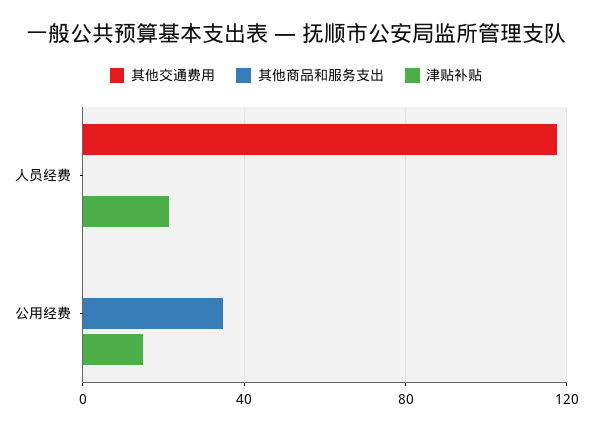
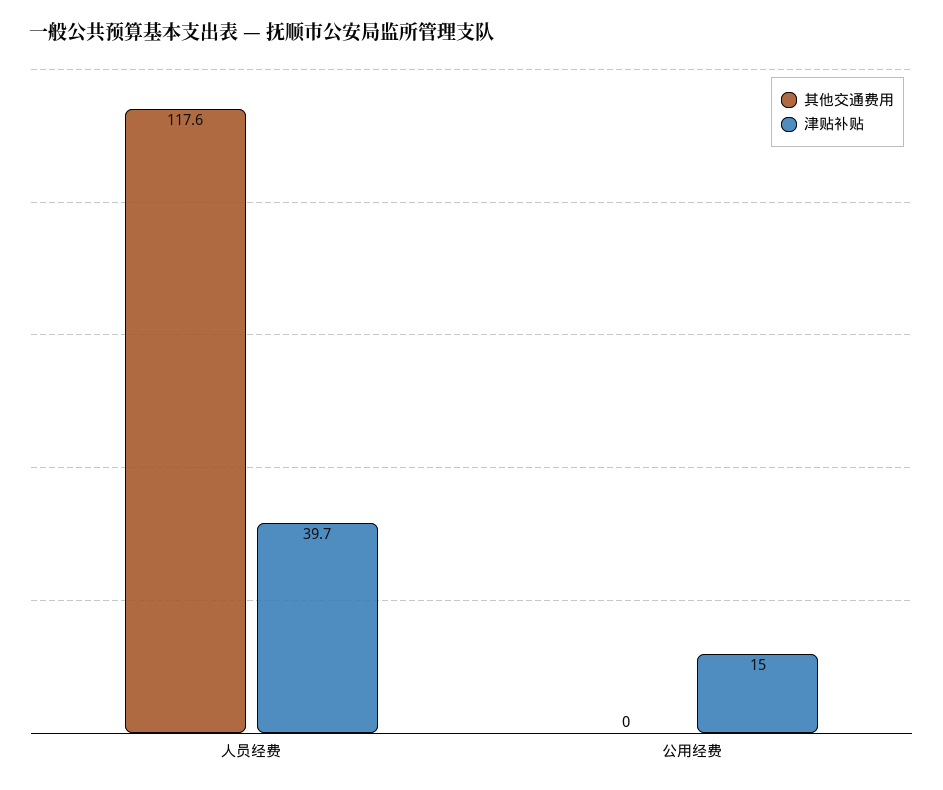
其他商品和服务支出, 人员经费: 0 -> none
津贴补贴, 人员经费: 20 -> 39.7
其他商品和服务支出, 公用经费: 35 -> none

